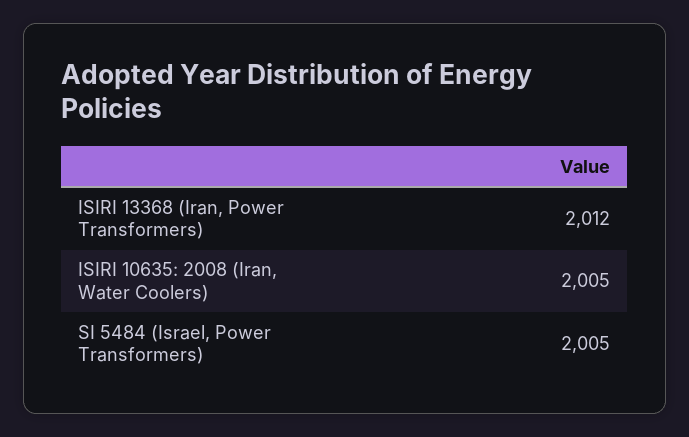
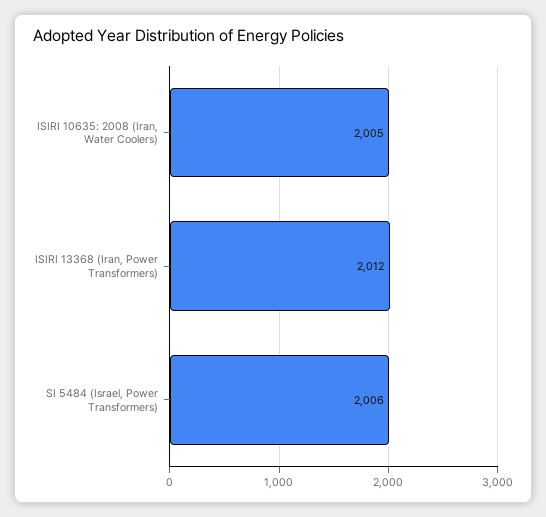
SI 5484 (Israel, Power Transformers): 2005 -> 2006

